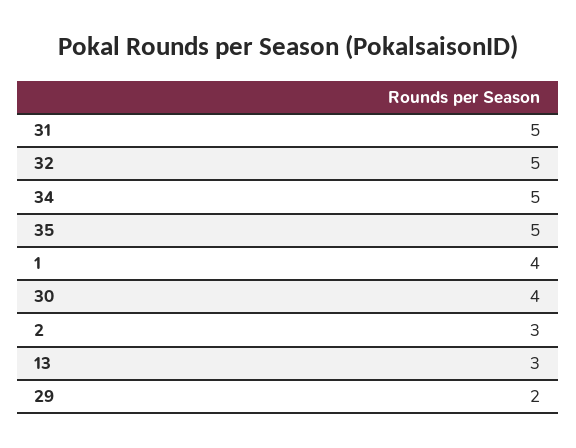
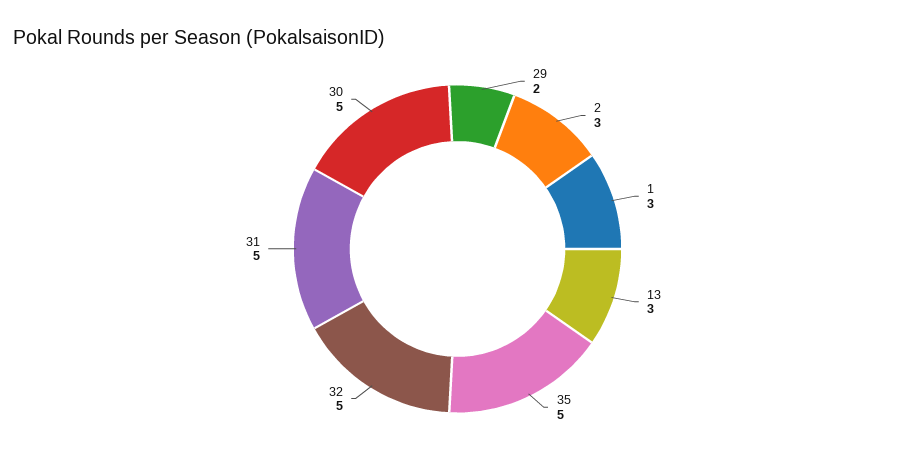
34: 5 -> none
1: 4 -> 3
30: 4 -> 5

